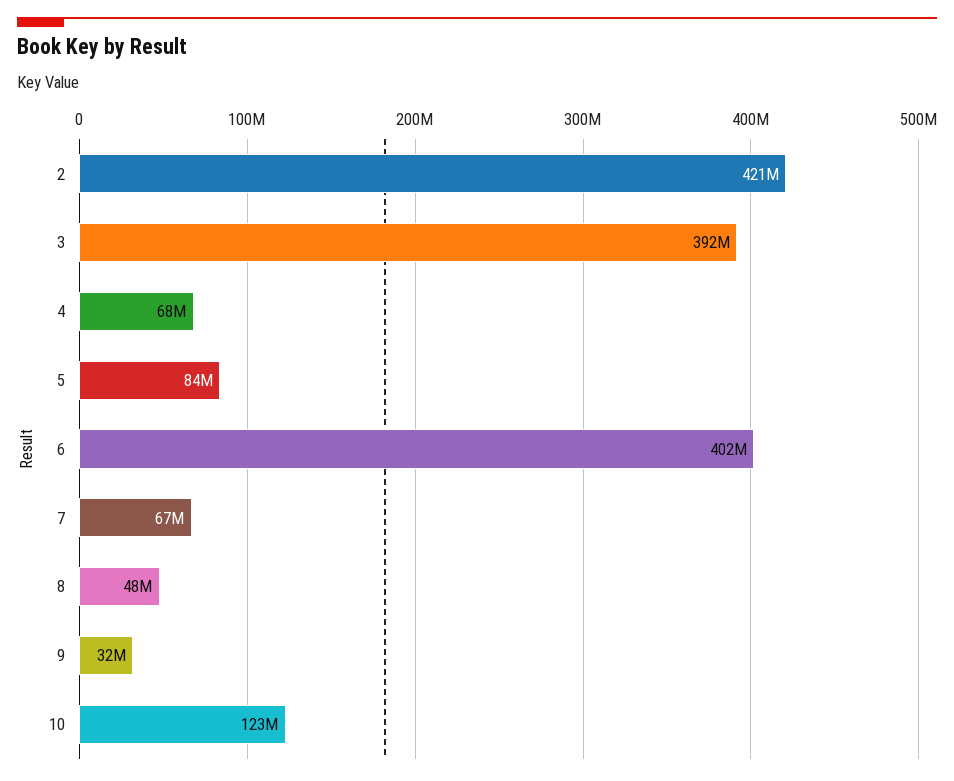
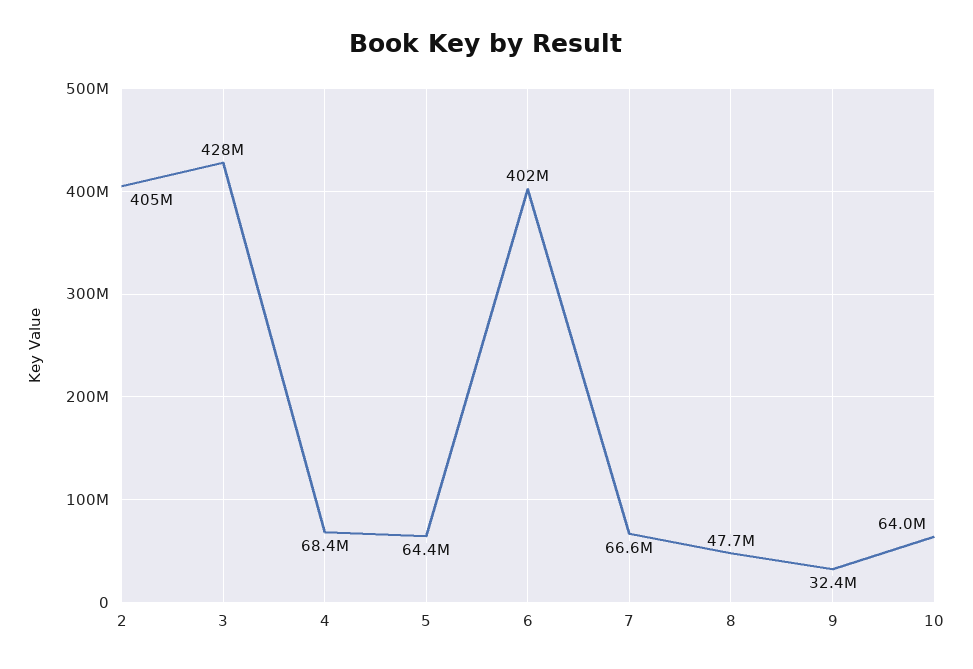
2: 421000000 -> 405000000
3: 392000000 -> 428000000
5: 84000000 -> 64400000
10: 123000000 -> 64000000

